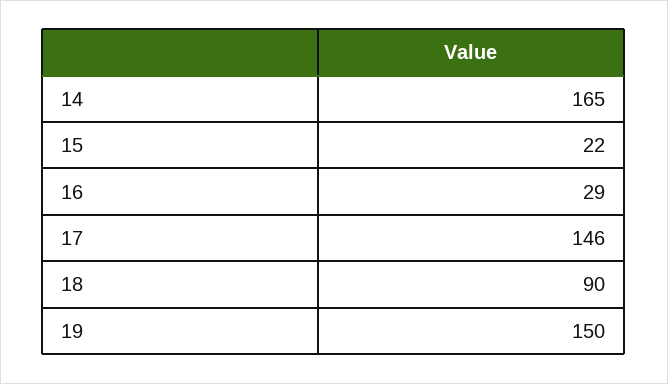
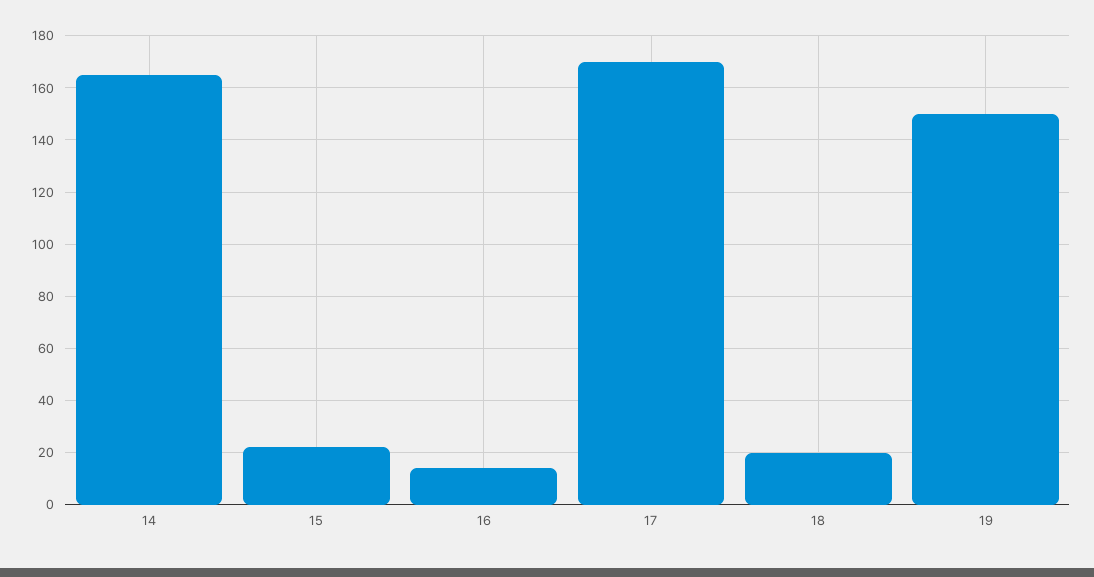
16: 29 -> 15
17: 146 -> 170
18: 90 -> 20

